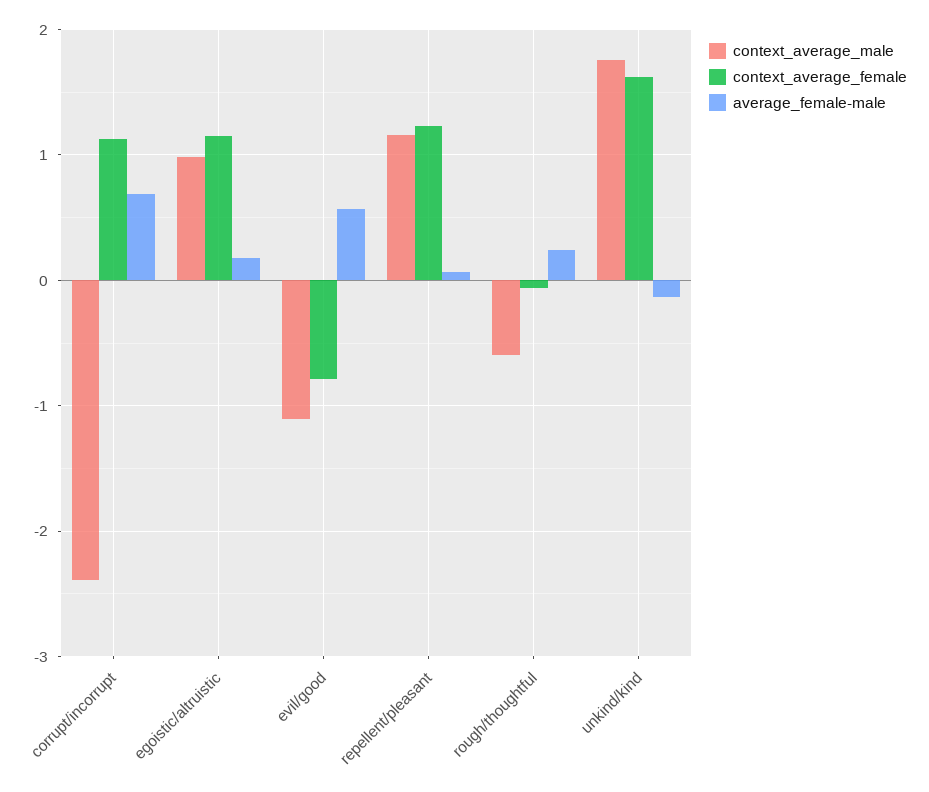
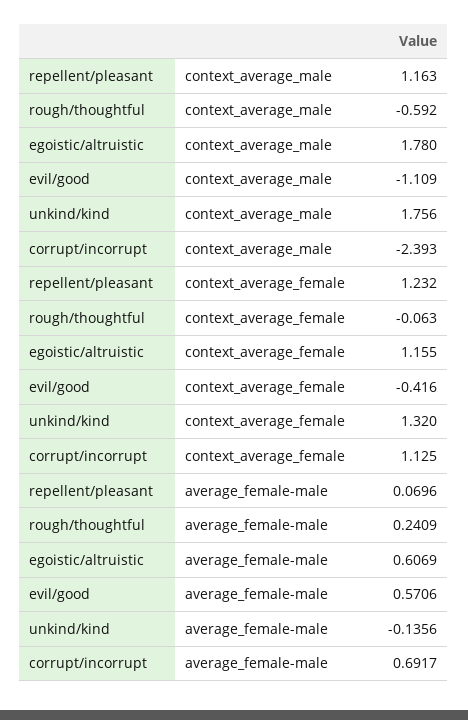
context_average_male, egoistic/altruistic: 1 -> 1.78
average_female-male, egoistic/altruistic: 0.2 -> 0.6069
context_average_female, evil/good: -0.8 -> -0.416
context_average_female, unkind/kind: 1.6 -> 1.32

